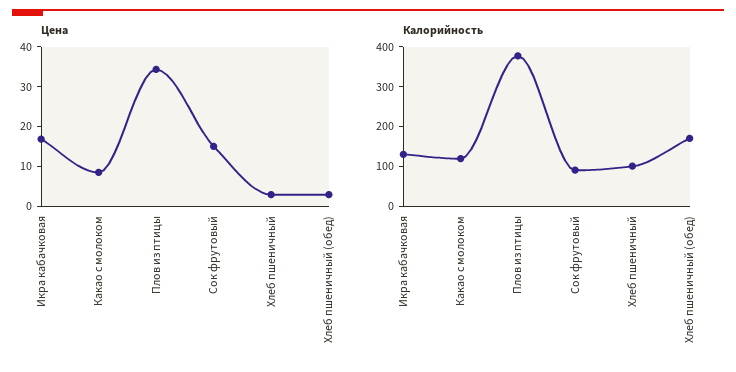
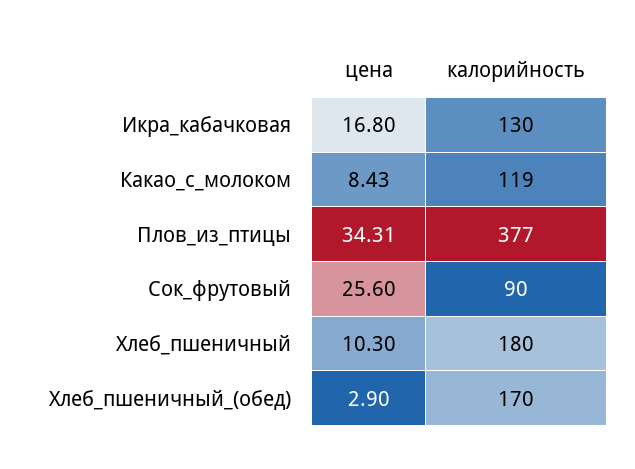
Цена, Сок фрутовый: 15 -> 25.6
Цена, Хлеб пшеничный: 2.5 -> 10.3
Калорийность, Хлеб пшеничный: 100 -> 180

